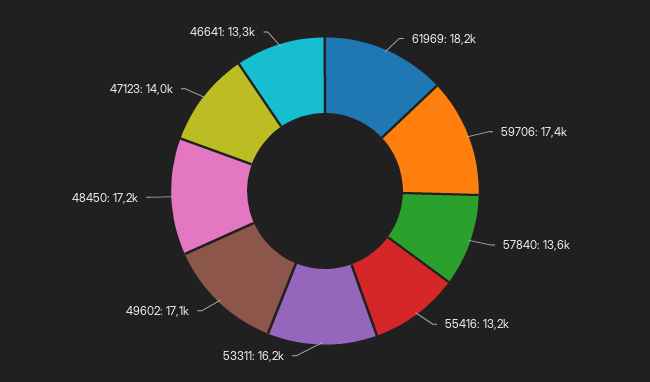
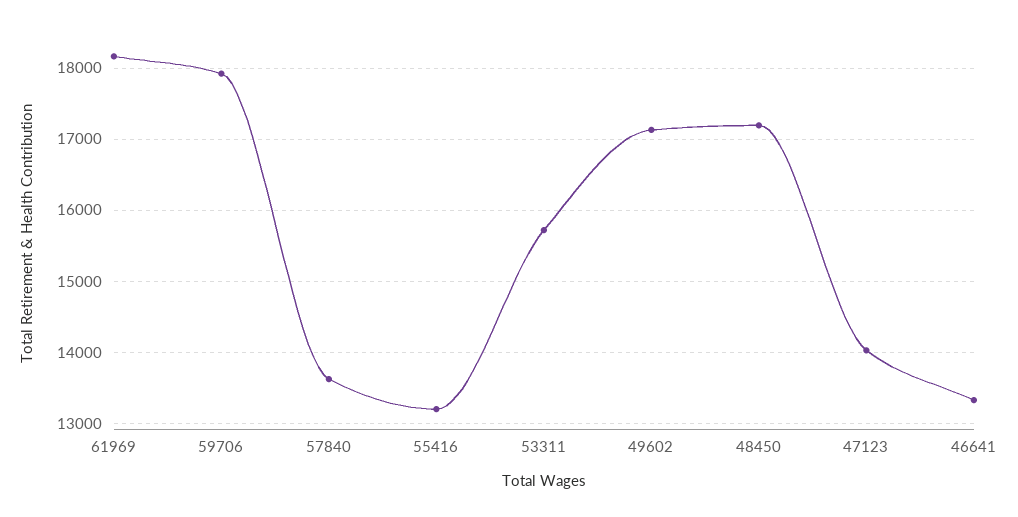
59706: 17400 -> 17900
53311: 16200 -> 15700

